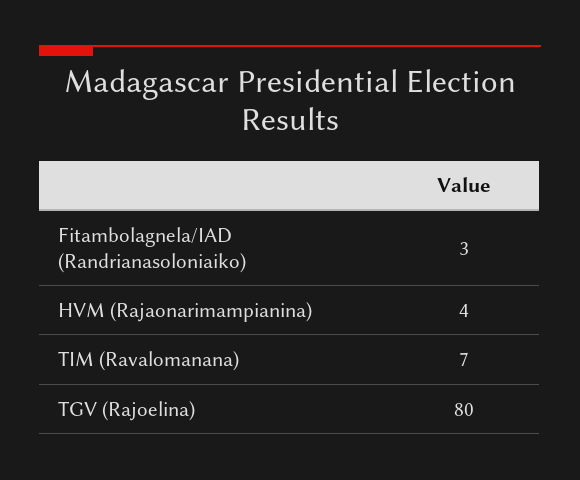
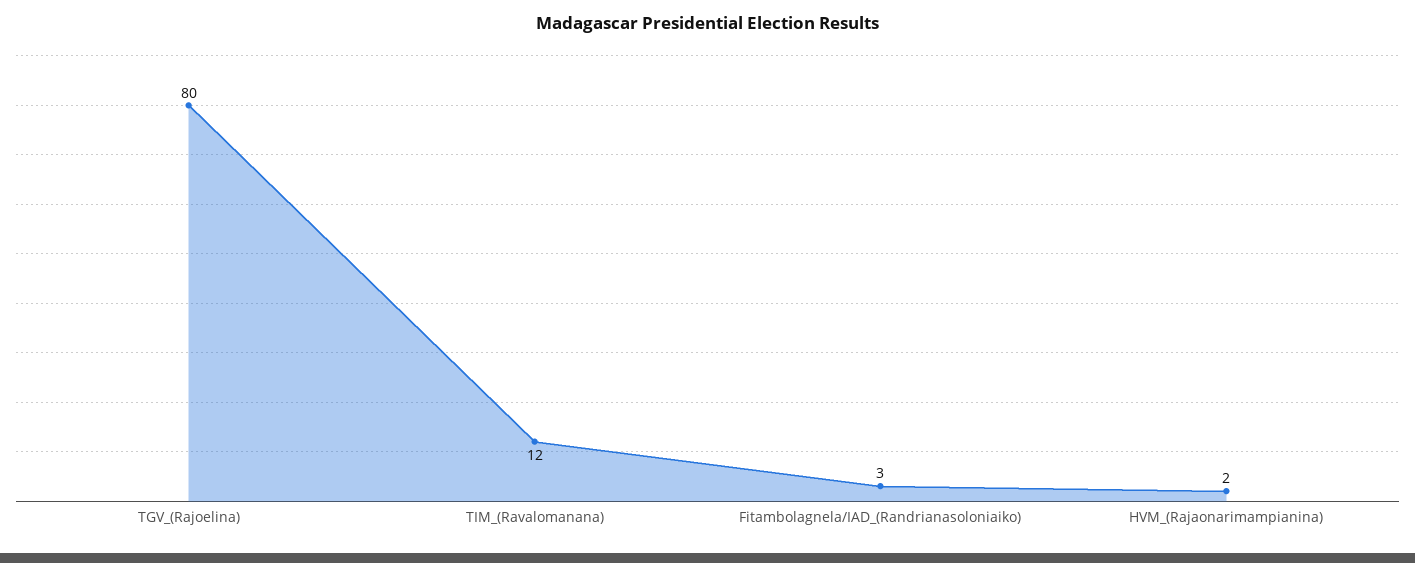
HVM (Rajaonarimampianina): 4 -> 2
TIM (Ravalomanana): 7 -> 12

